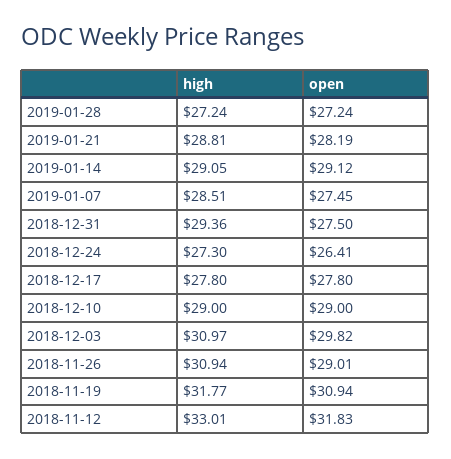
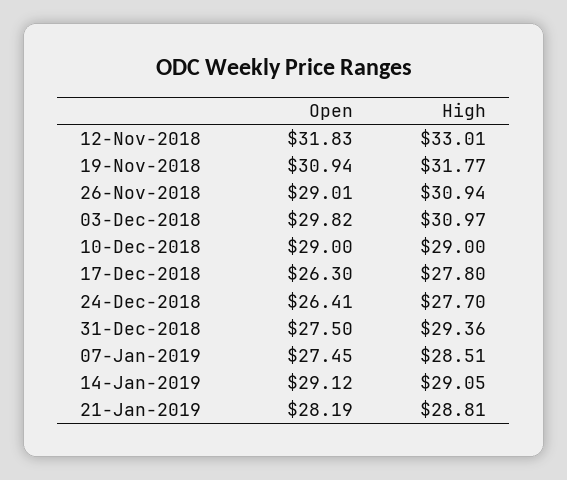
high, 2019-01-28: 27.24 -> none
open, 2019-01-28: 27.24 -> none
high, 2018-12-24: 27.3 -> 27.7
open, 2018-12-17: 27.8 -> 26.3

